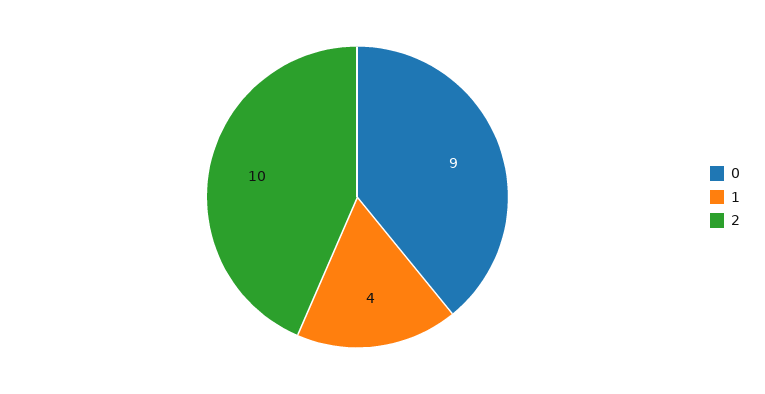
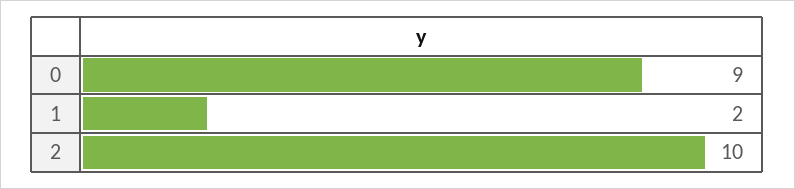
1: 4 -> 2

